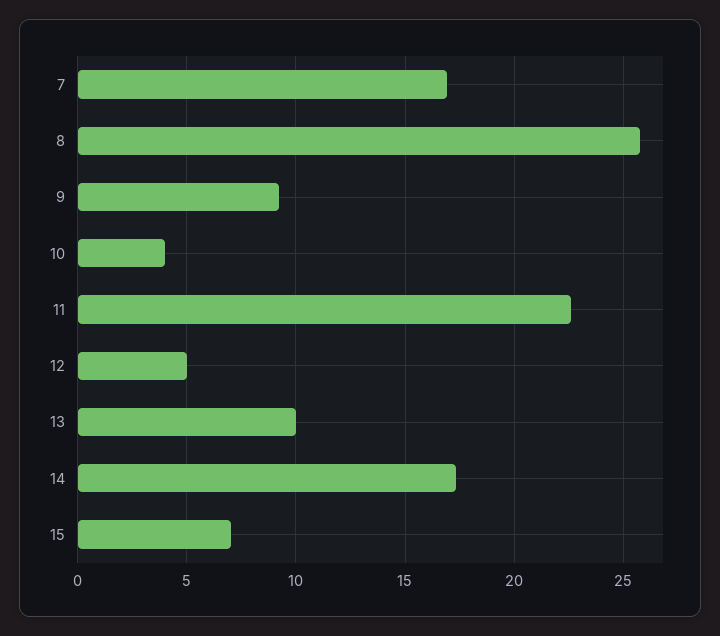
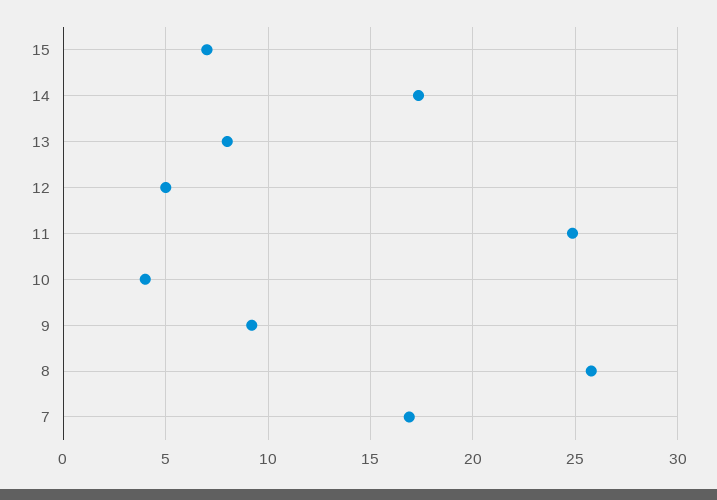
11: 22.5 -> 25
13: 10 -> 8

